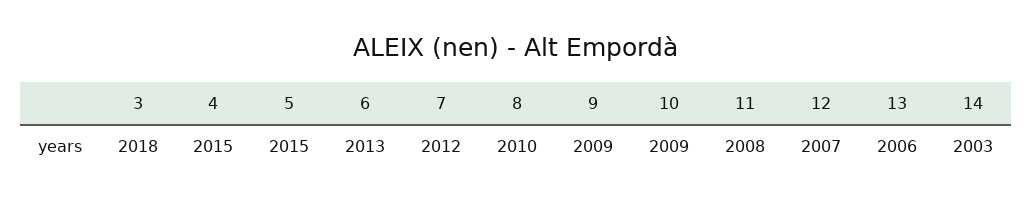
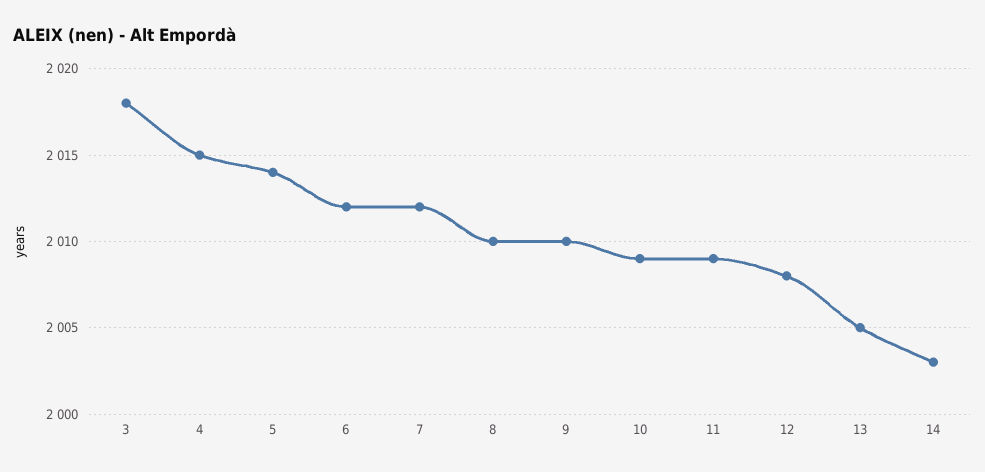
5: 2015 -> 2014
6: 2013 -> 2012
9: 2009 -> 2010
11: 2008 -> 2009
12: 2007 -> 2008
13: 2006 -> 2005

